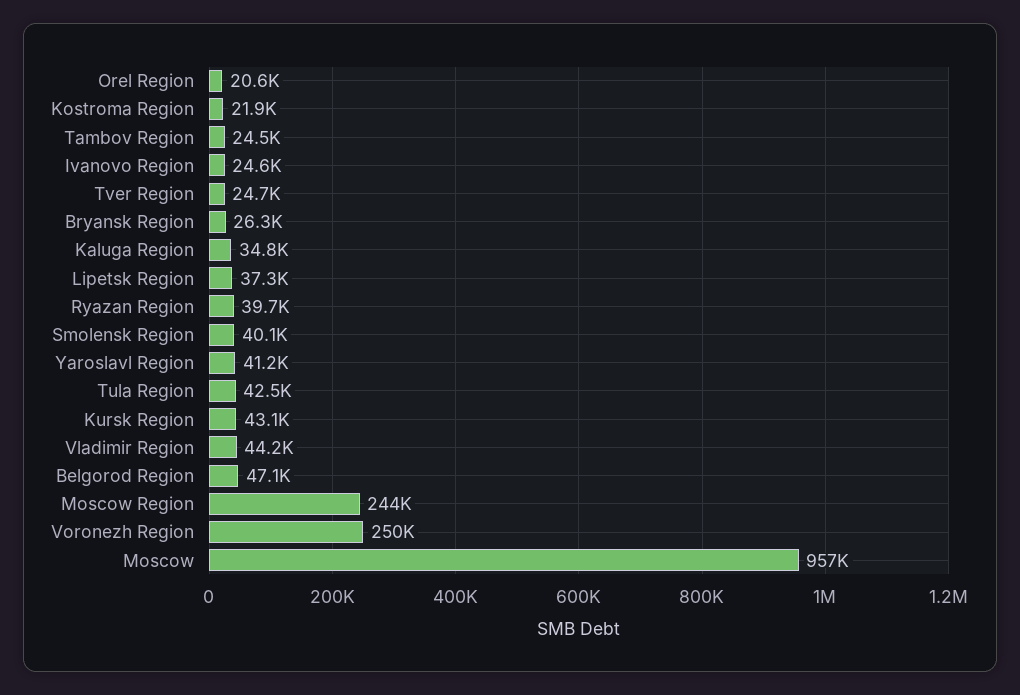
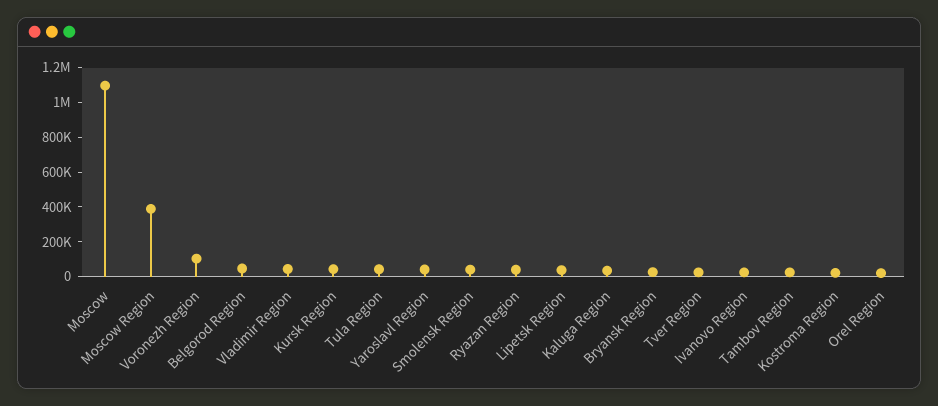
Moscow Region: 244000 -> 400000
Voronezh Region: 250000 -> 100000
Moscow: 957000 -> 1100000

